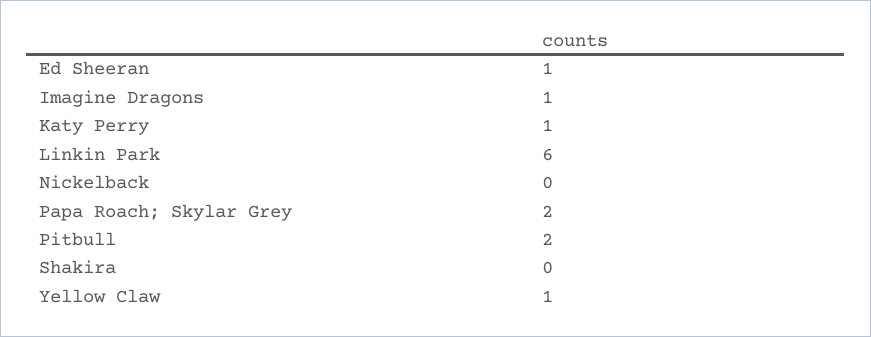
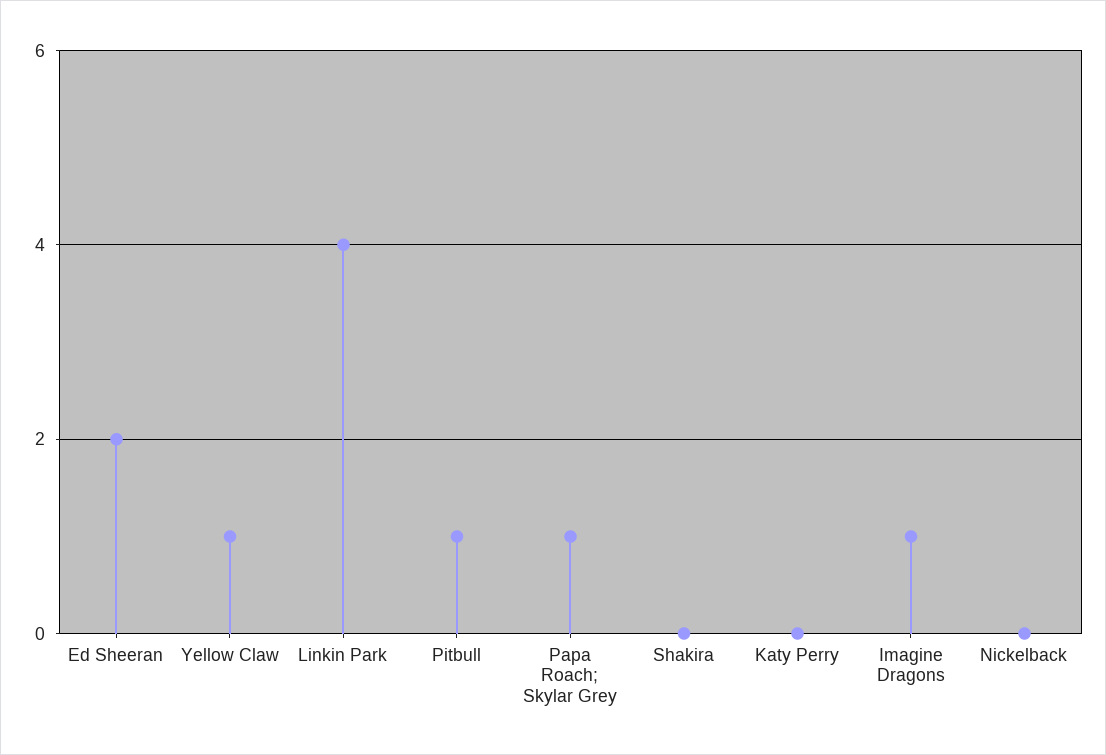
Ed Sheeran: 1 -> 2
Katy Perry: 1 -> 0
Linkin Park: 6 -> 4
Papa Roach; Skylar Grey: 2 -> 1
Pitbull: 2 -> 1

